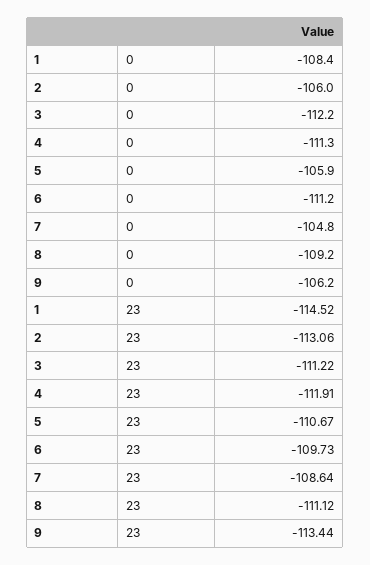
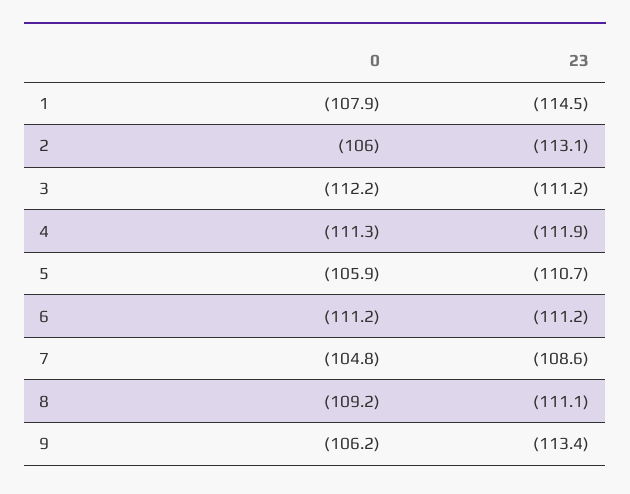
1, 0: -108.4 -> -107.9
6, 23: -109.73 -> -111.2

